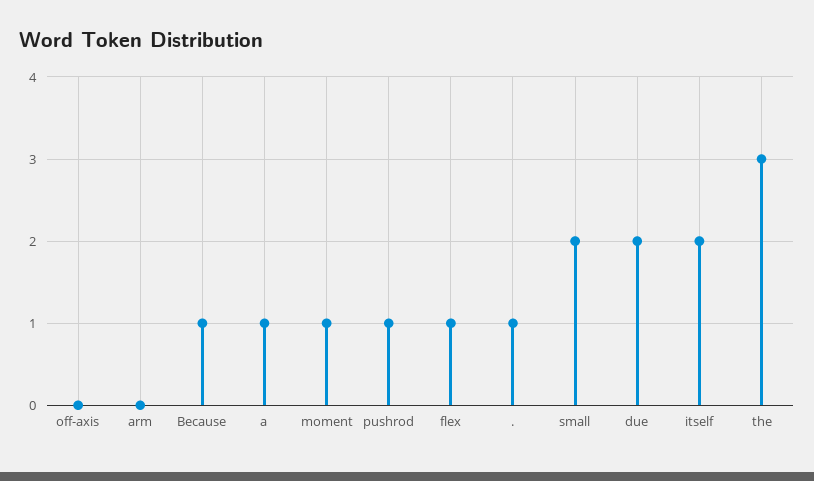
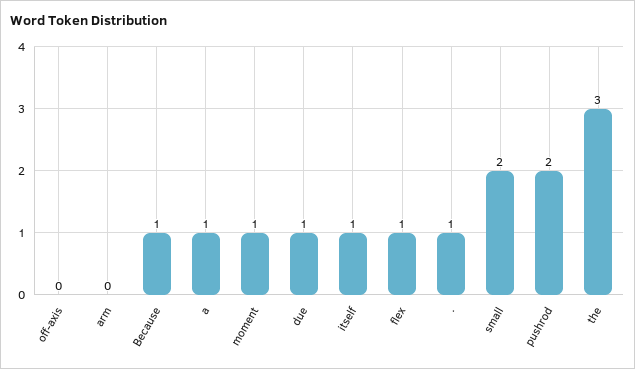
pushrod: 1 -> 2
due: 2 -> 1
itself: 2 -> 1

